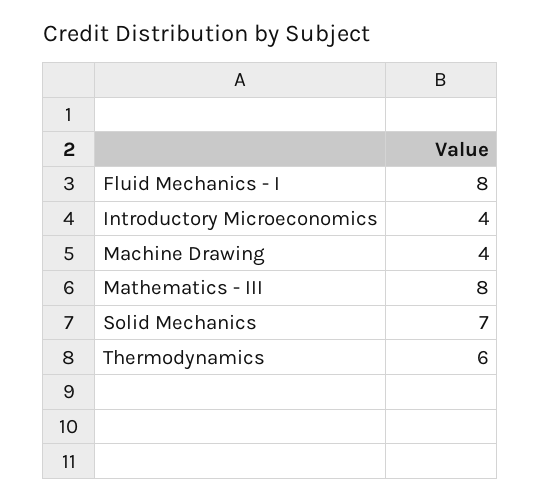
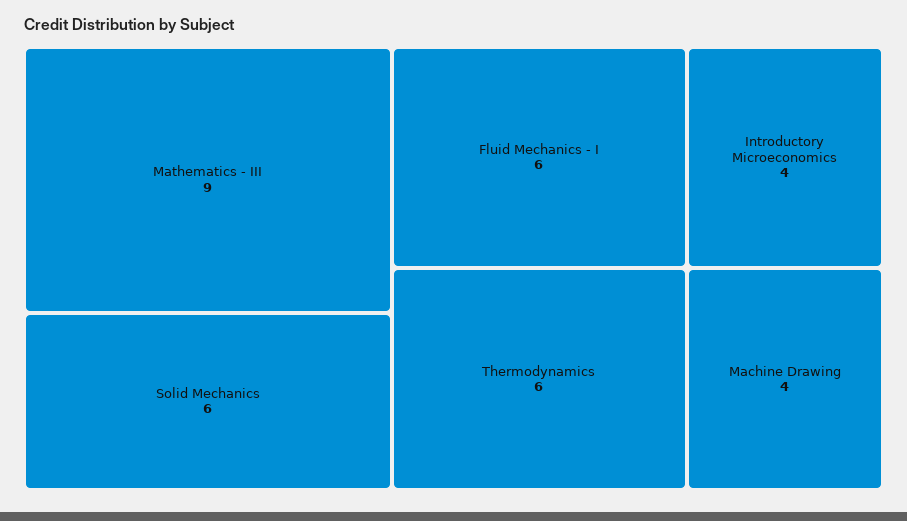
Fluid Mechanics - I: 8 -> 6
Mathematics - III: 8 -> 9
Solid Mechanics: 7 -> 6

